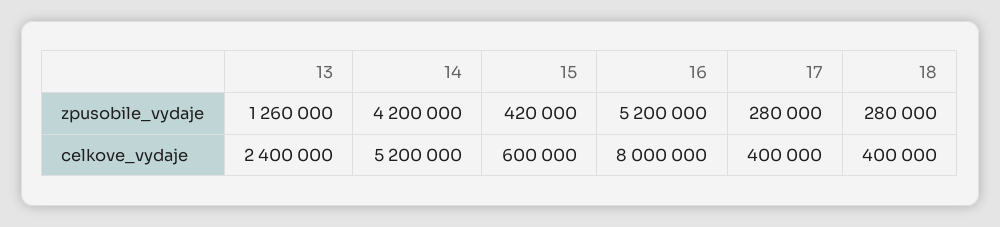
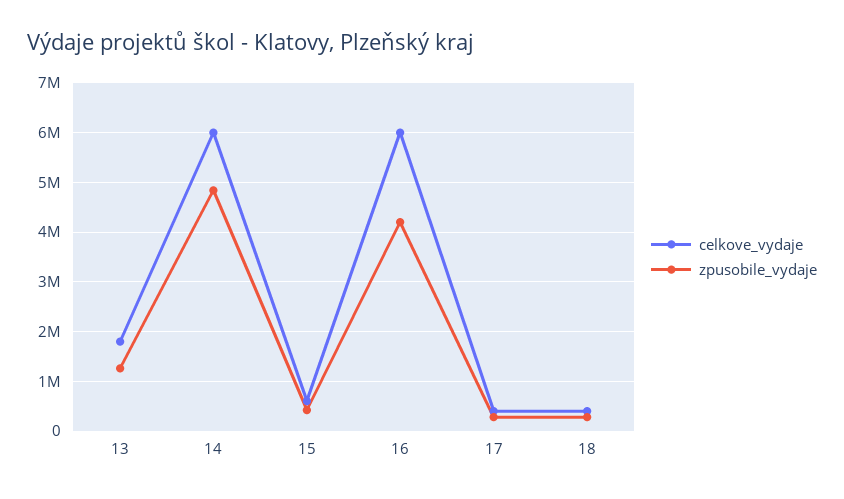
zpusobile_vydaje, 14: 4200000 -> 4800000
zpusobile_vydaje, 16: 5200000 -> 4200000
celkove_vydaje, 13: 2400000 -> 1800000
celkove_vydaje, 14: 5200000 -> 6000000
celkove_vydaje, 16: 8000000 -> 6000000

